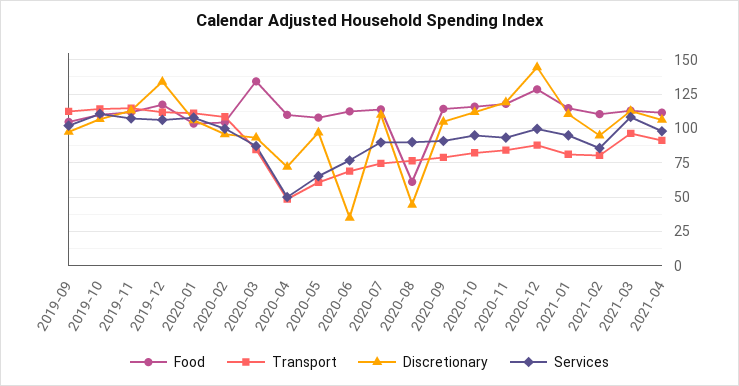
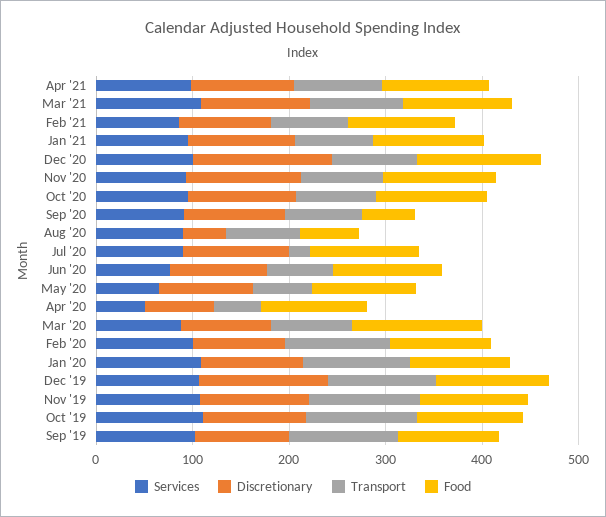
Discretionary, 2020-06: 35 -> 100
Transport, 2020-07: 75 -> 20
Food, 2020-09: 115 -> 60

